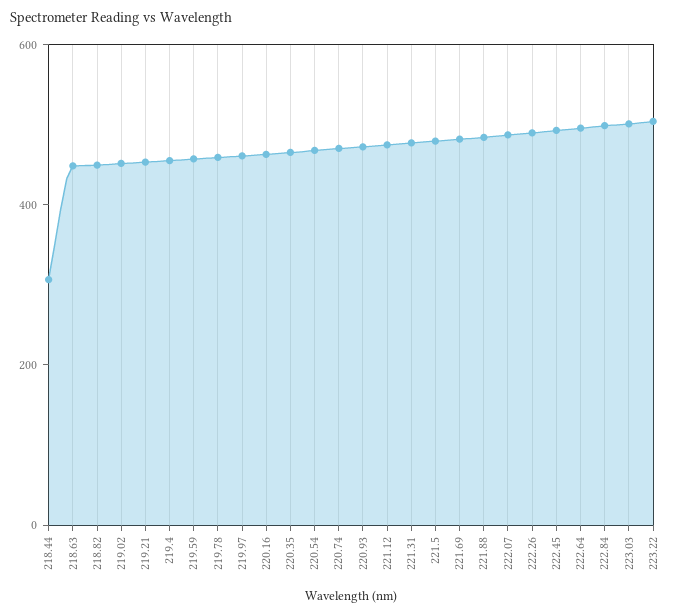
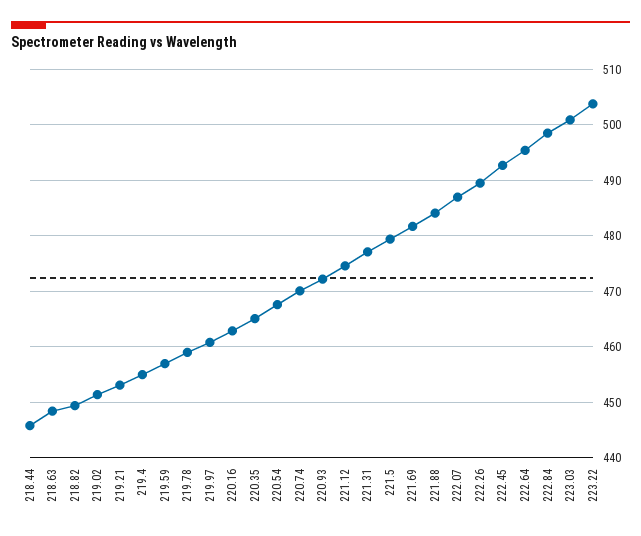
218.44: 300 -> 446

